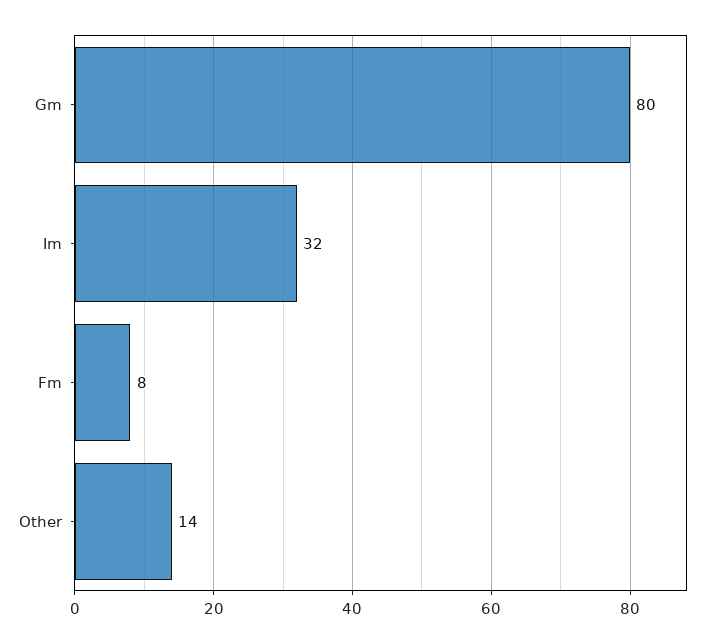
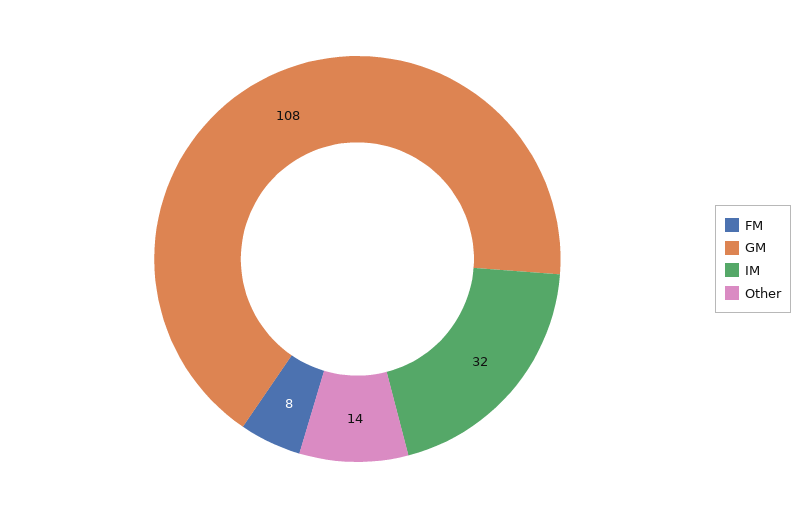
Gm: 80 -> 108

